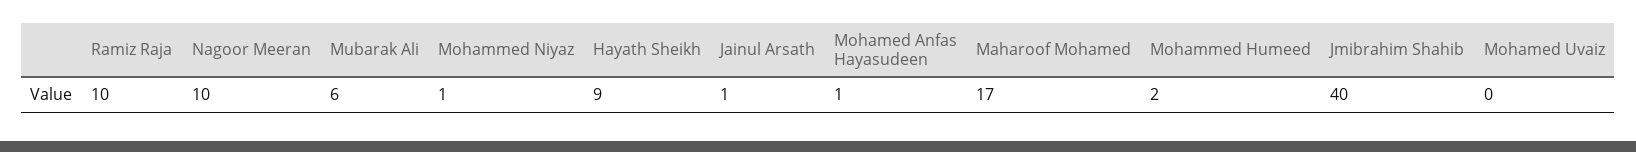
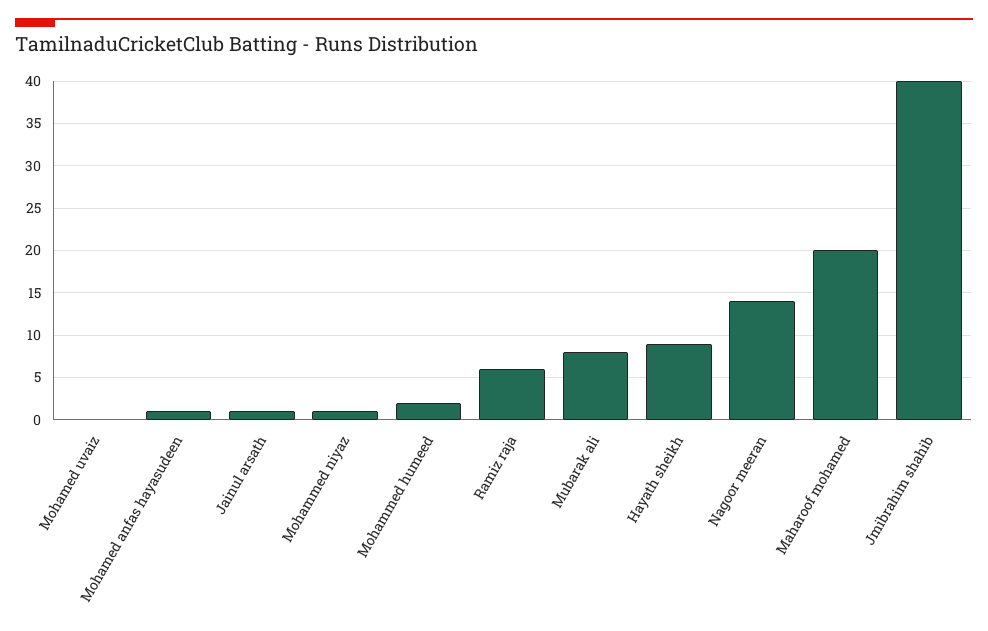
Ramiz Raja: 10 -> 6
Nagoor Meeran: 10 -> 14
Mubarak Ali: 6 -> 8
Maharoof Mohamed: 17 -> 20

